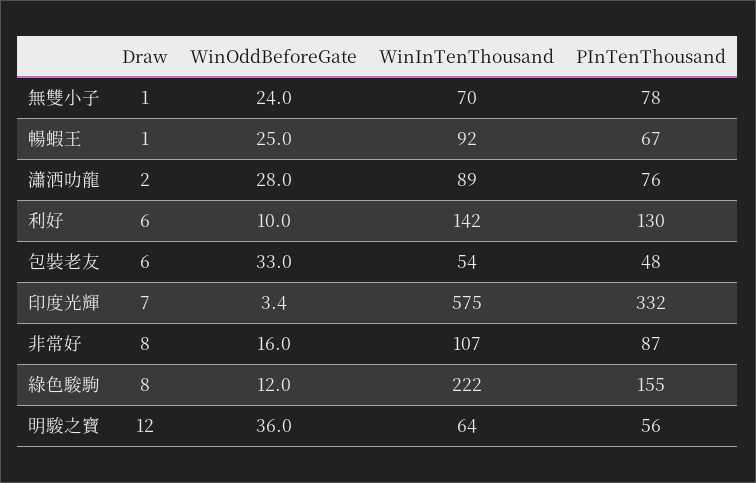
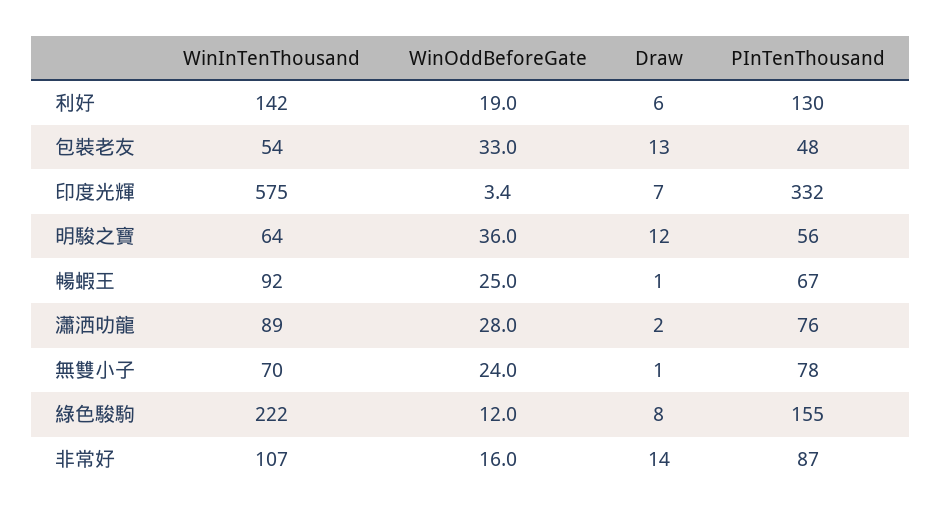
WinOddBeforeGate, 利好: 10 -> 19
Draw, 包裝老友: 6 -> 13
Draw, 非常好: 8 -> 14

